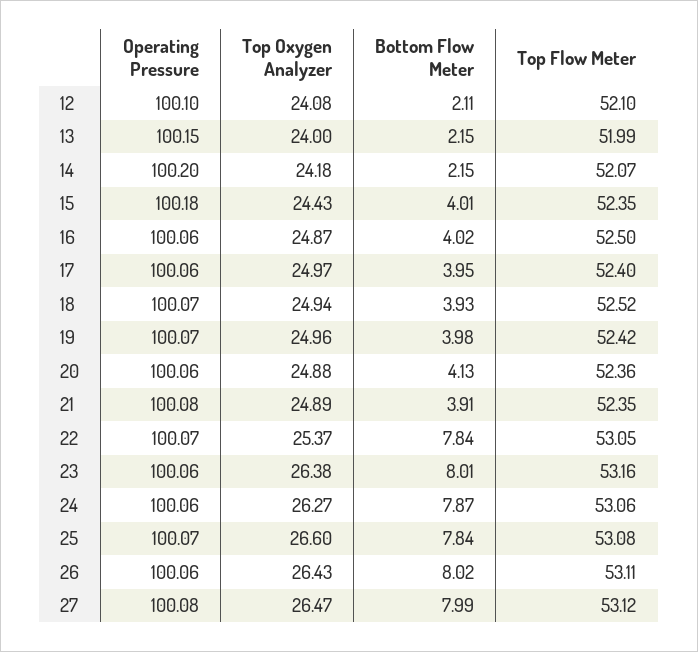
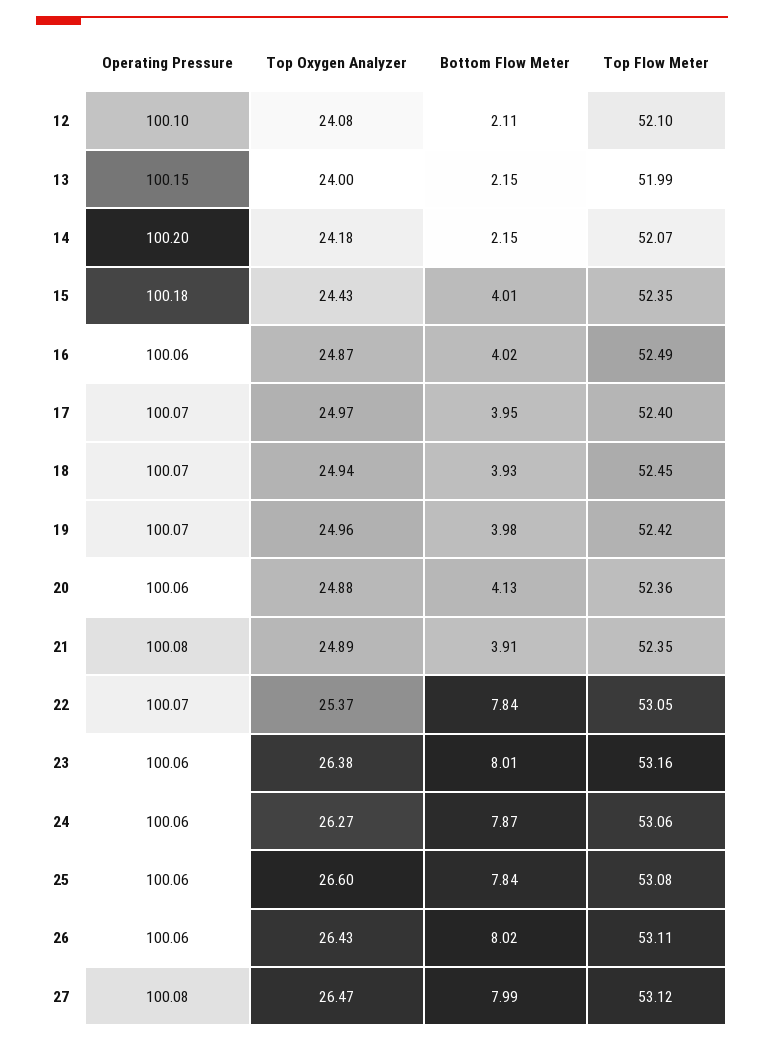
Top Flow Meter, 16: 52.5 -> 52.49
Operating Pressure, 17: 100.06 -> 100.07
Top Flow Meter, 18: 52.52 -> 52.45
Operating Pressure, 25: 100.07 -> 100.06

